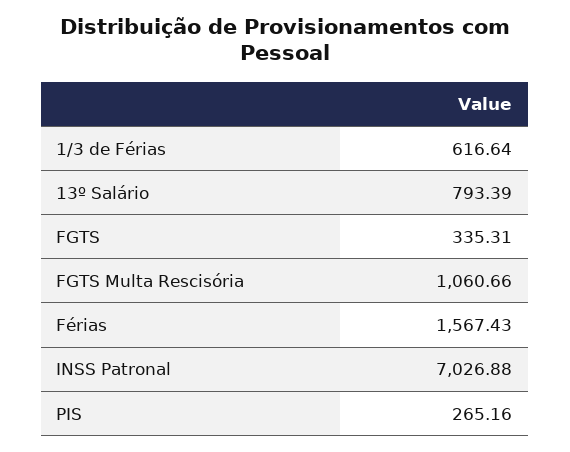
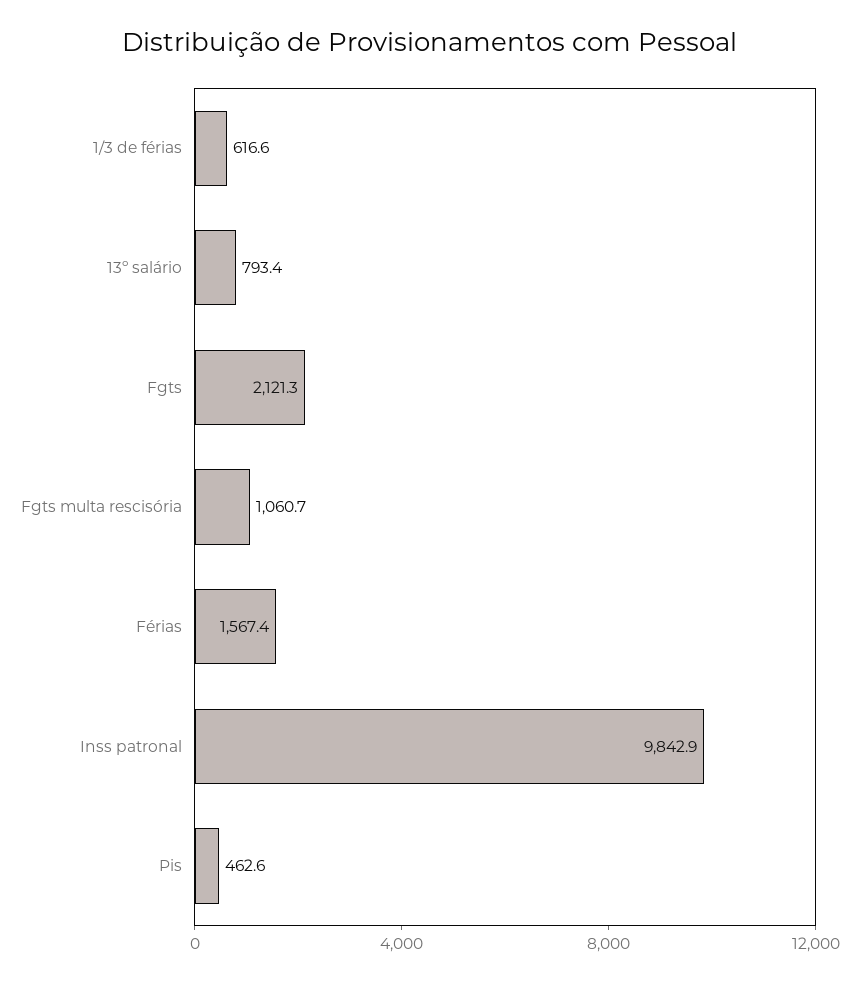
FGTS: 335.31 -> 2121.3
INSS Patronal: 7026.88 -> 9842.9
PIS: 265.16 -> 462.6

